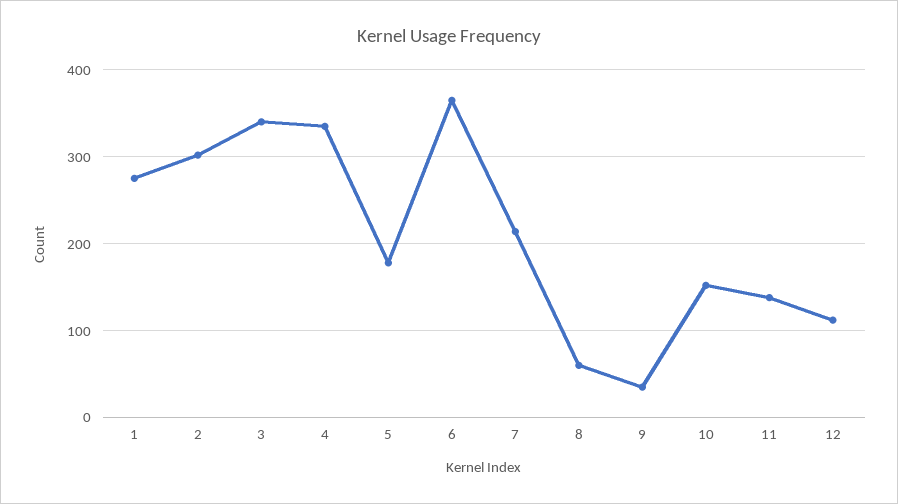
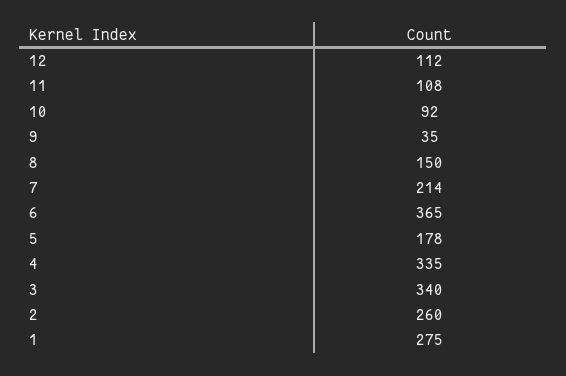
2: 300 -> 260
8: 60 -> 150
10: 150 -> 92
11: 140 -> 108

